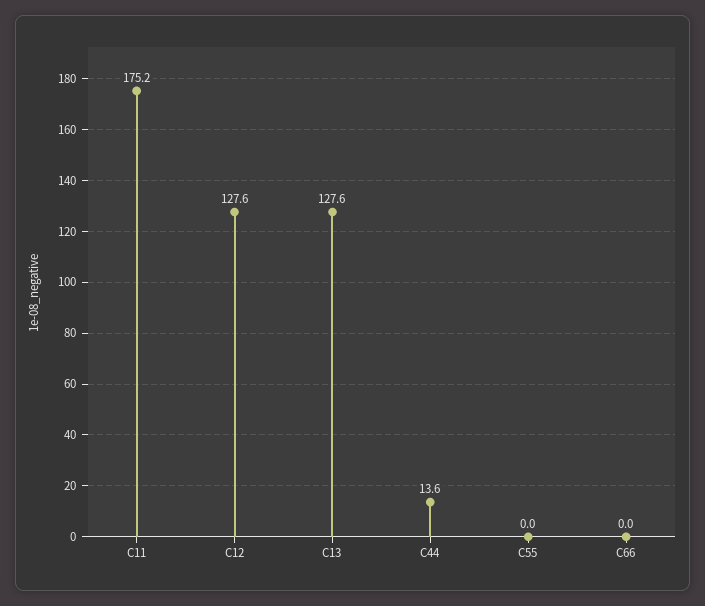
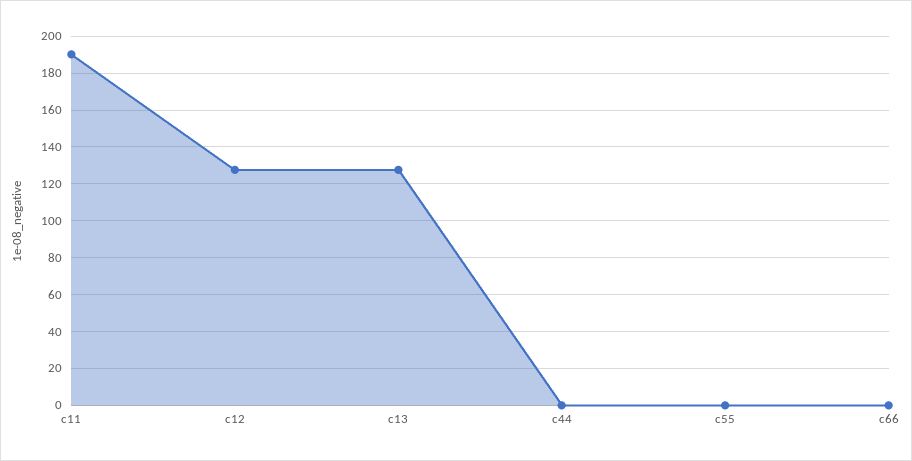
C11: 175.2 -> 190
C44: 13.6 -> 0

